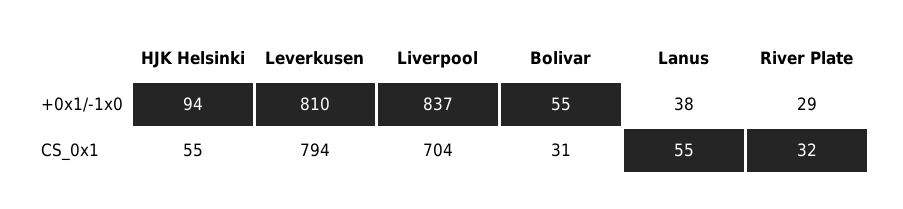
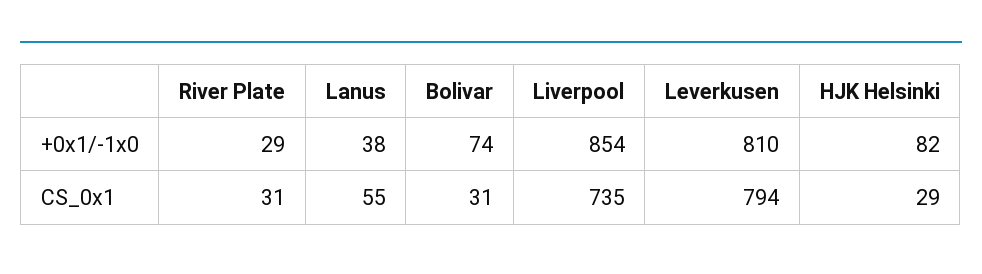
HJK Helsinki, +0x1/-1x0: 94 -> 82
Liverpool, +0x1/-1x0: 837 -> 854
Bolivar, +0x1/-1x0: 55 -> 74
HJK Helsinki, CS_0x1: 55 -> 29
Liverpool, CS_0x1: 704 -> 735
River Plate, CS_0x1: 32 -> 31

